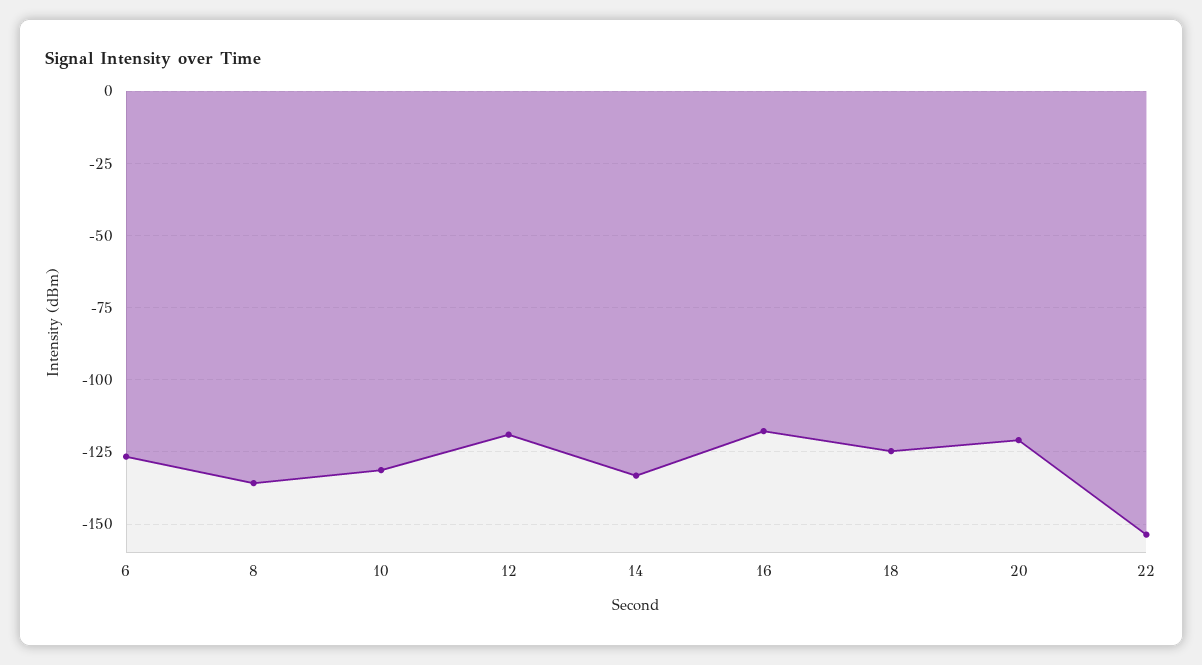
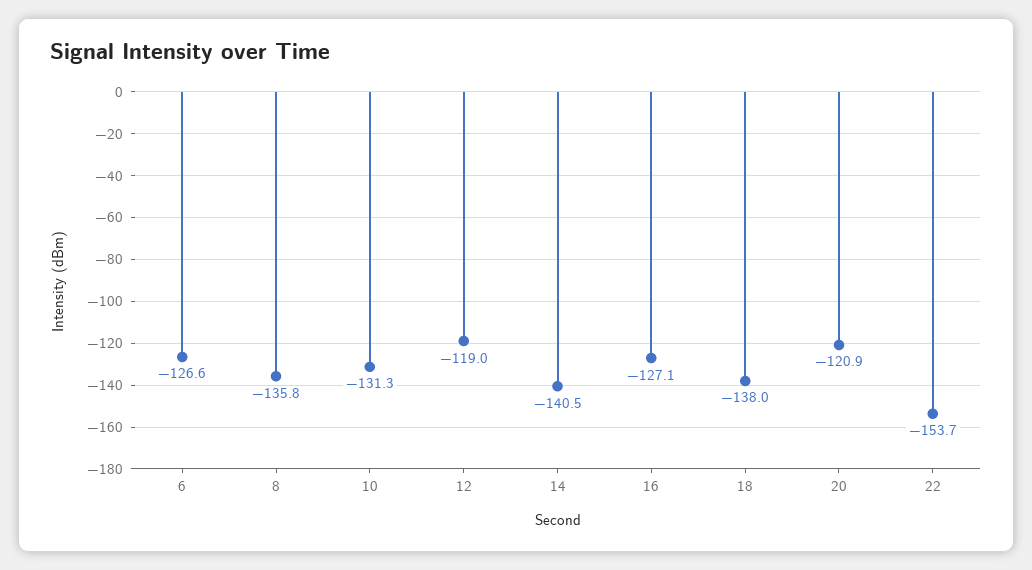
14: -132.5 -> -140.5
16: -117.5 -> -127.1
18: -125 -> -138

